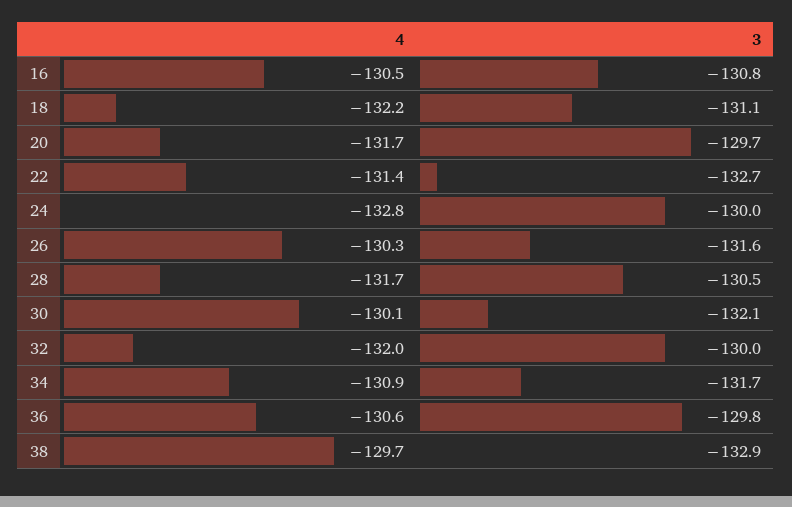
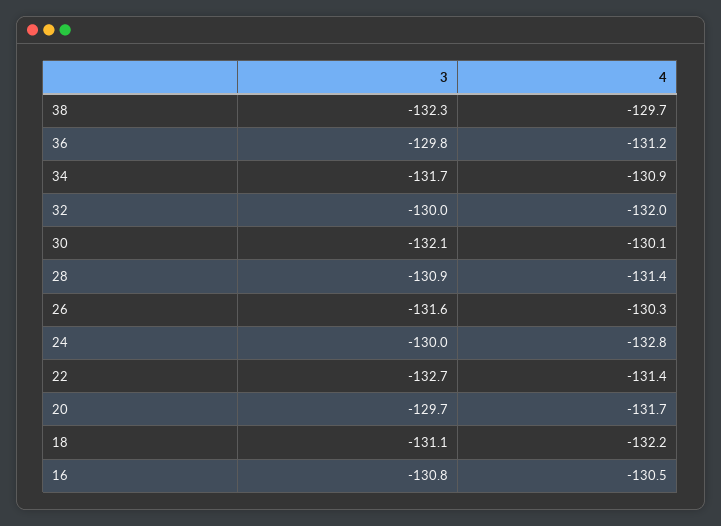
4, 28: -131.7 -> -131.4
3, 28: -130.5 -> -130.9
4, 36: -130.6 -> -131.2
3, 38: -132.9 -> -132.3

